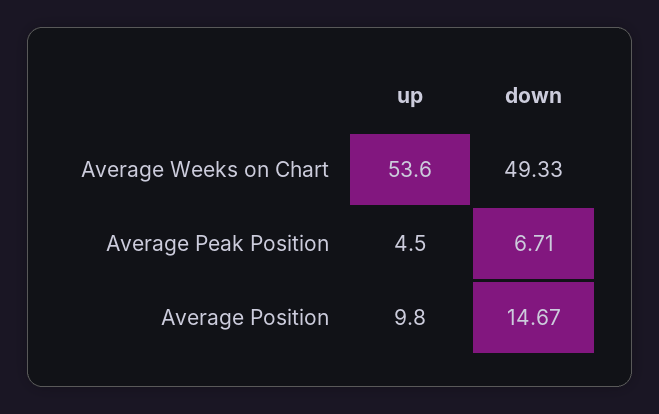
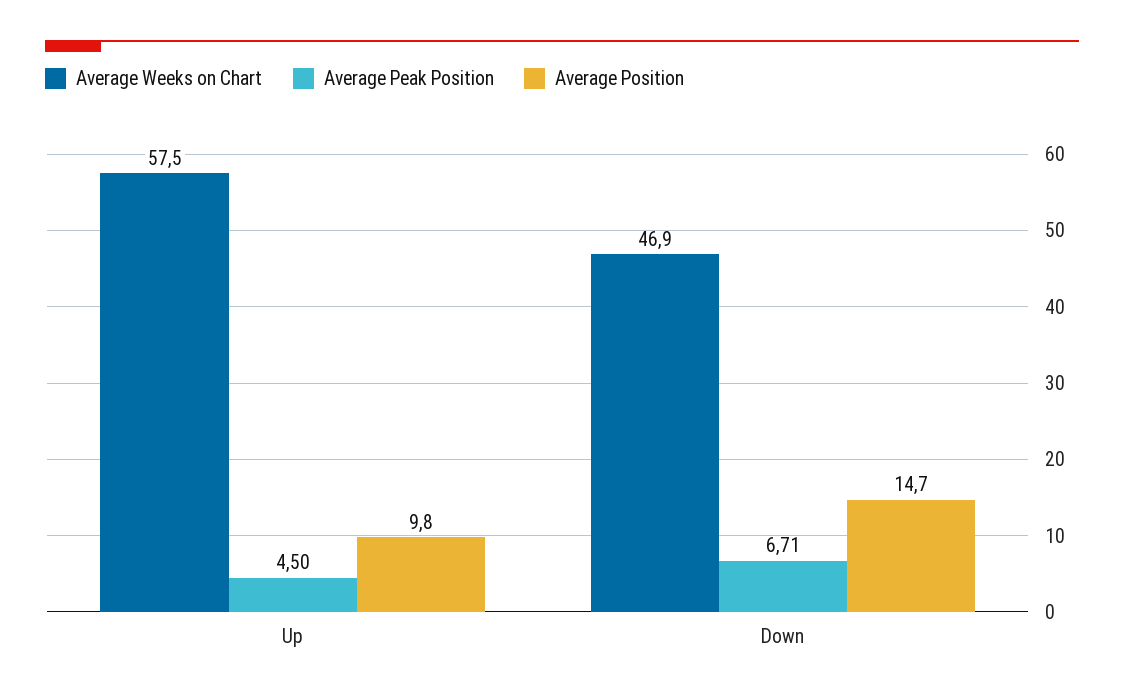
Average Weeks on Chart, up: 53.6 -> 57.5
Average Weeks on Chart, down: 49.33 -> 46.9

